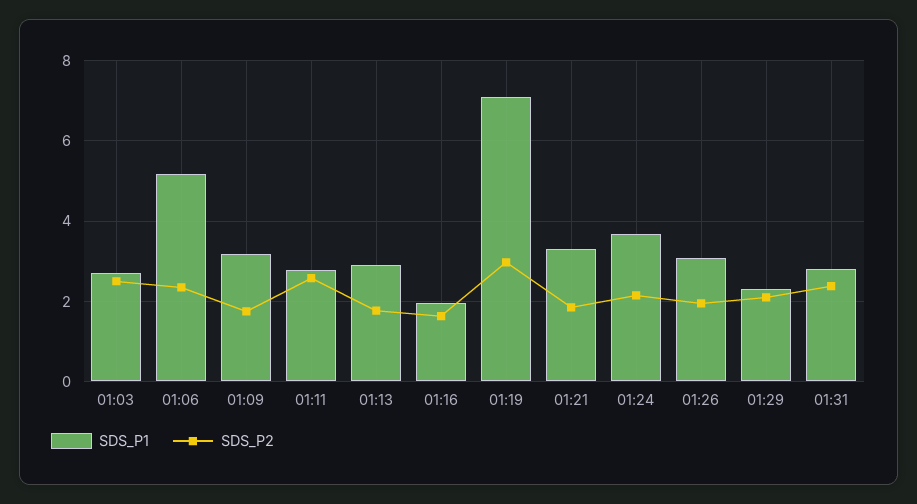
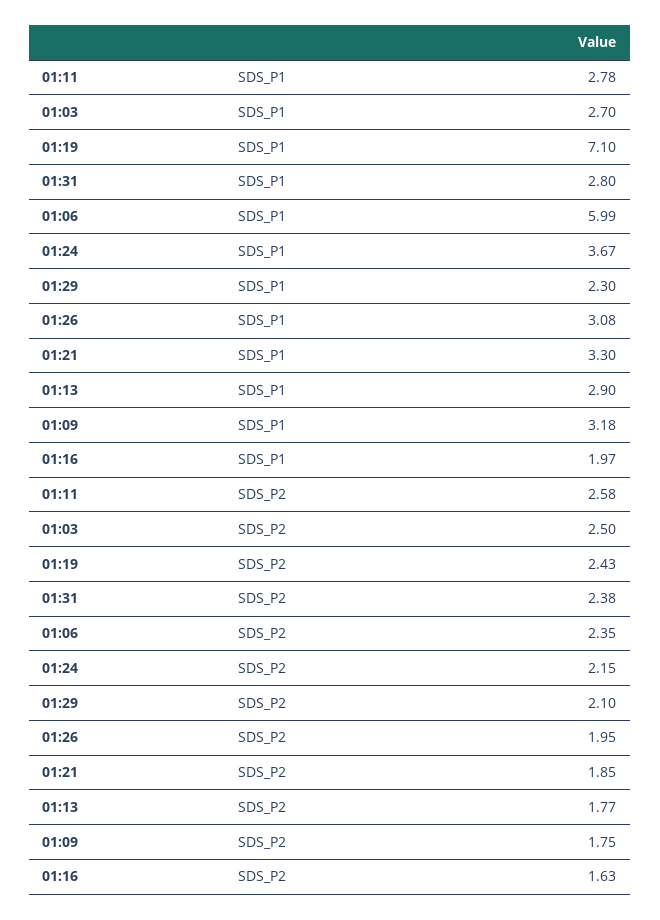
SDS_P1, 01:06: 5.2 -> 5.99
SDS_P2, 01:19: 3 -> 2.43

